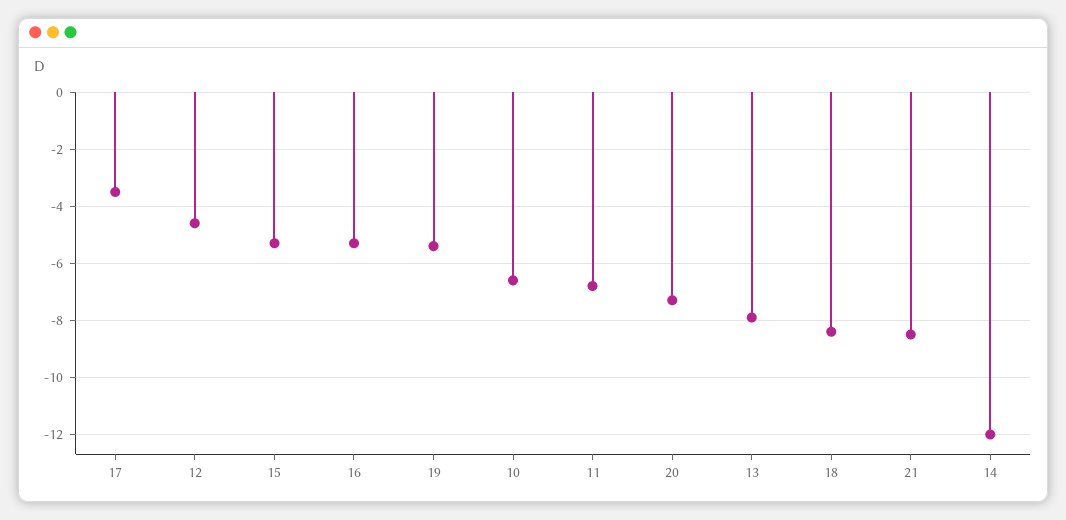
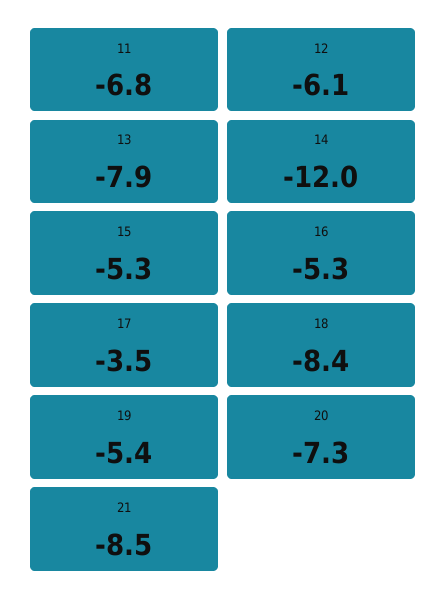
12: -4.5 -> -6.1
10: -6.5 -> none

